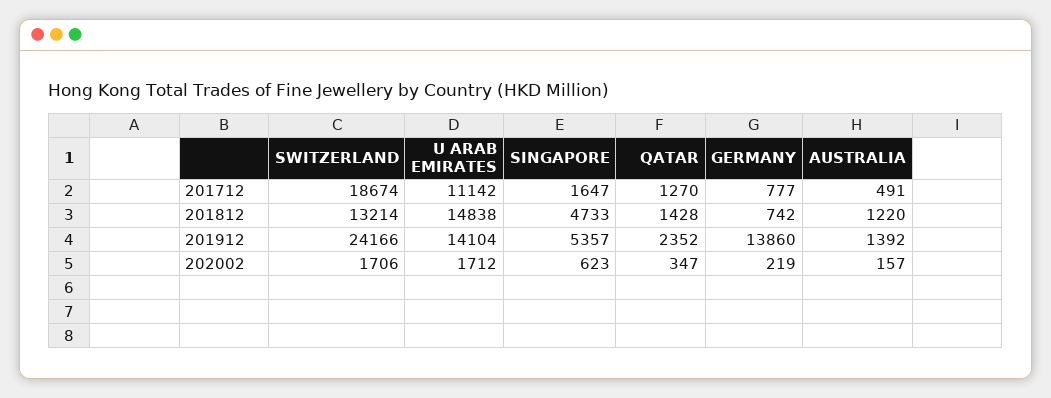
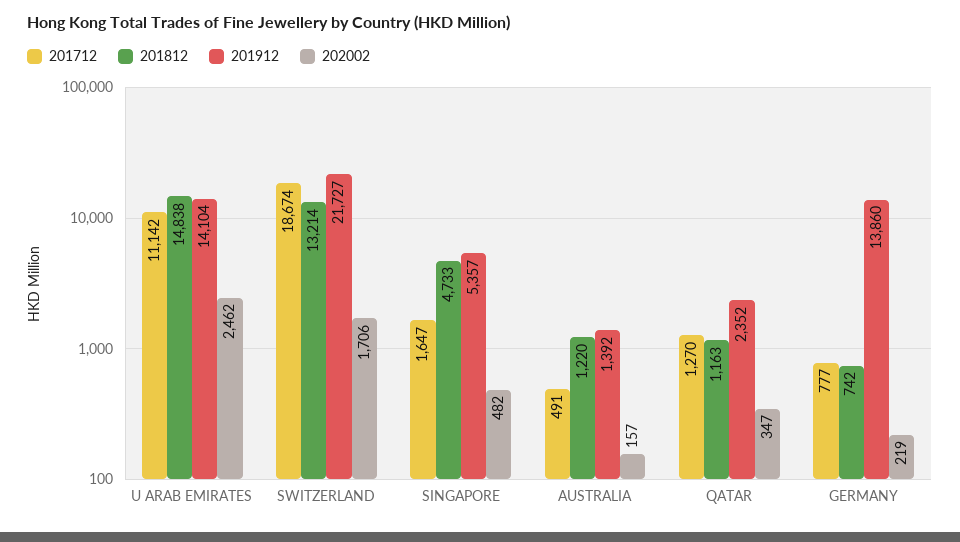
201812, QATAR: 1428 -> 1163
201912, SWITZERLAND: 24166 -> 21727
202002, U ARAB EMIRATES: 1712 -> 2462
202002, SINGAPORE: 623 -> 482

